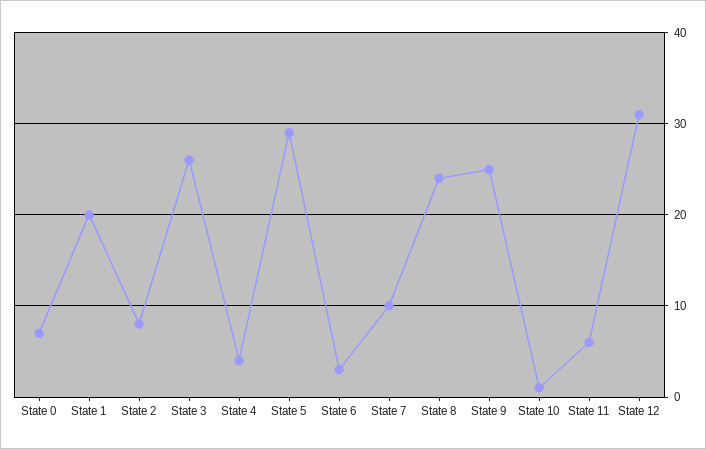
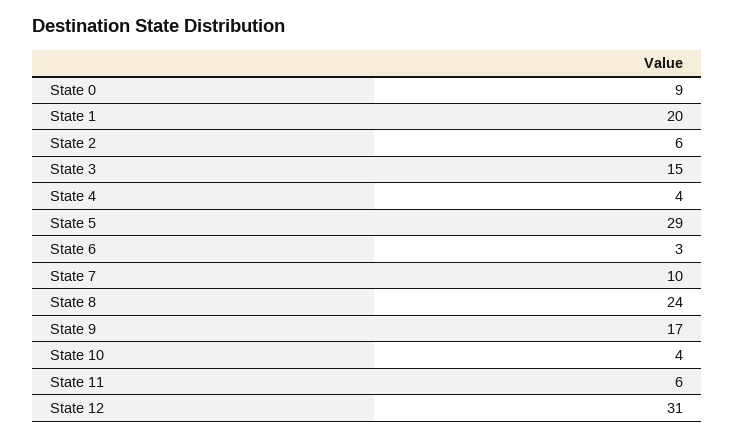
State 0: 7 -> 9
State 2: 8 -> 6
State 3: 26 -> 15
State 9: 25 -> 17
State 10: 1 -> 4

